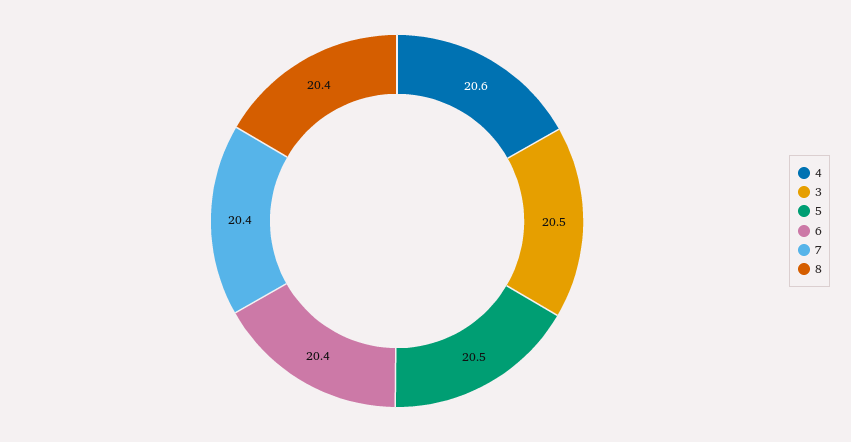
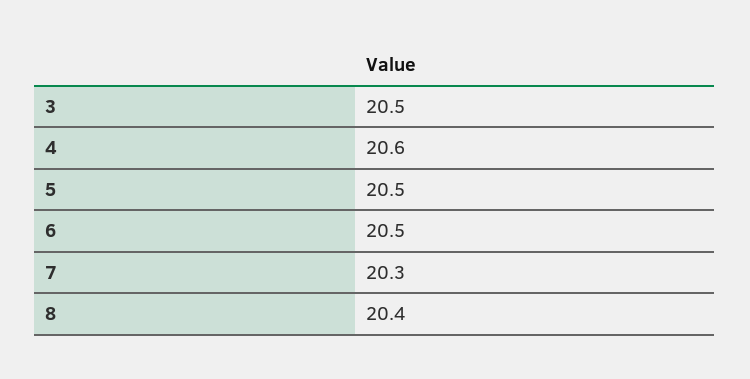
6: 20.4 -> 20.5
7: 20.4 -> 20.3

